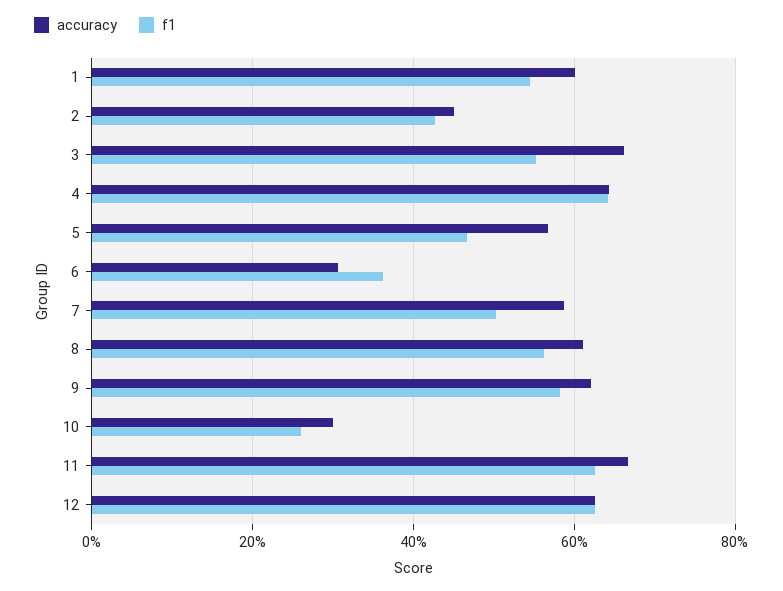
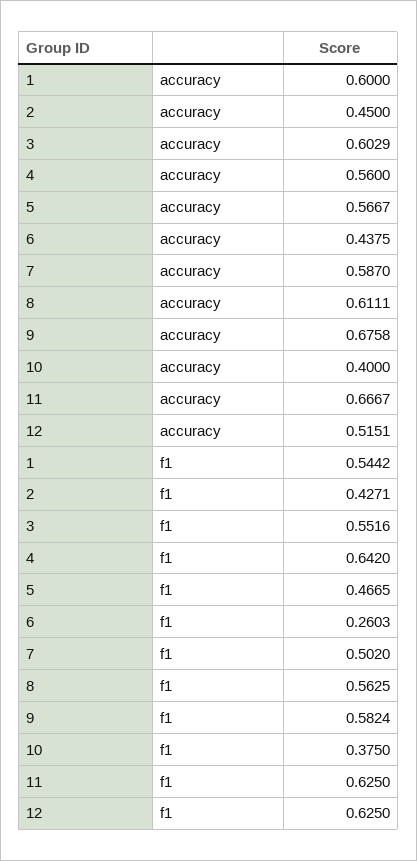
accuracy, 3: 0.66 -> 0.6029
accuracy, 4: 0.64 -> 0.56
accuracy, 6: 0.3 -> 0.4375
f1, 6: 0.36 -> 0.2603
accuracy, 9: 0.62 -> 0.6758
accuracy, 10: 0.3 -> 0.4
f1, 10: 0.26 -> 0.375
accuracy, 12: 0.62 -> 0.5151

